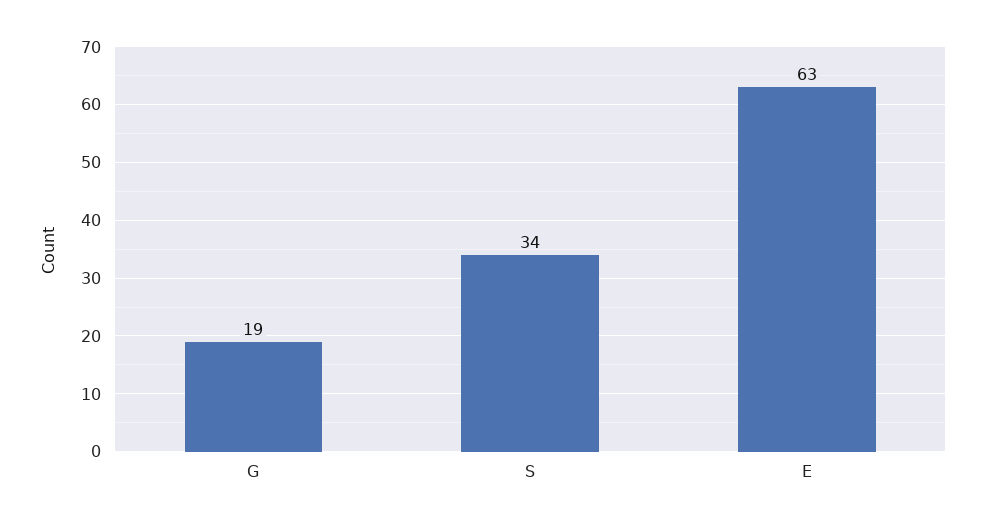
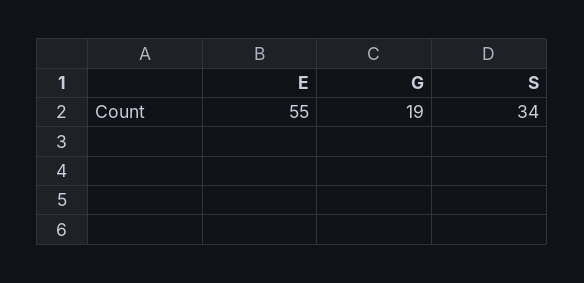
E: 63 -> 55

